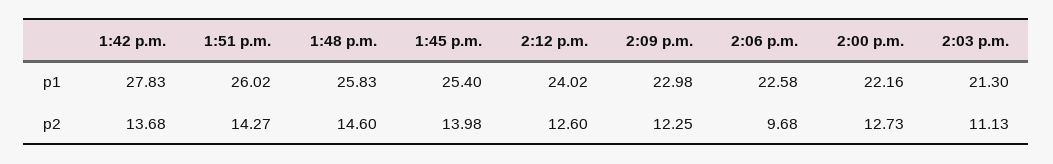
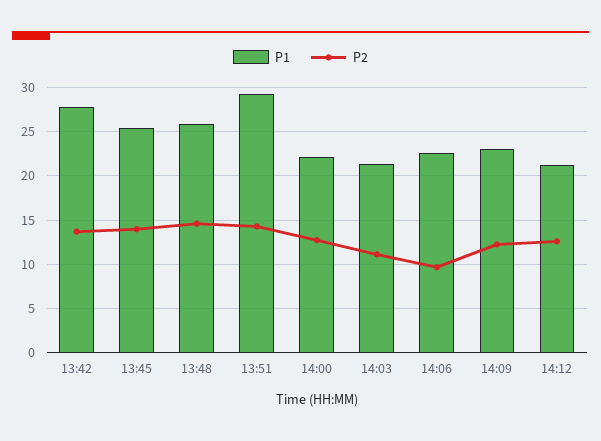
p1, 1:51 p.m.: 26.02 -> 29
p1, 2:12 p.m.: 24.02 -> 21

